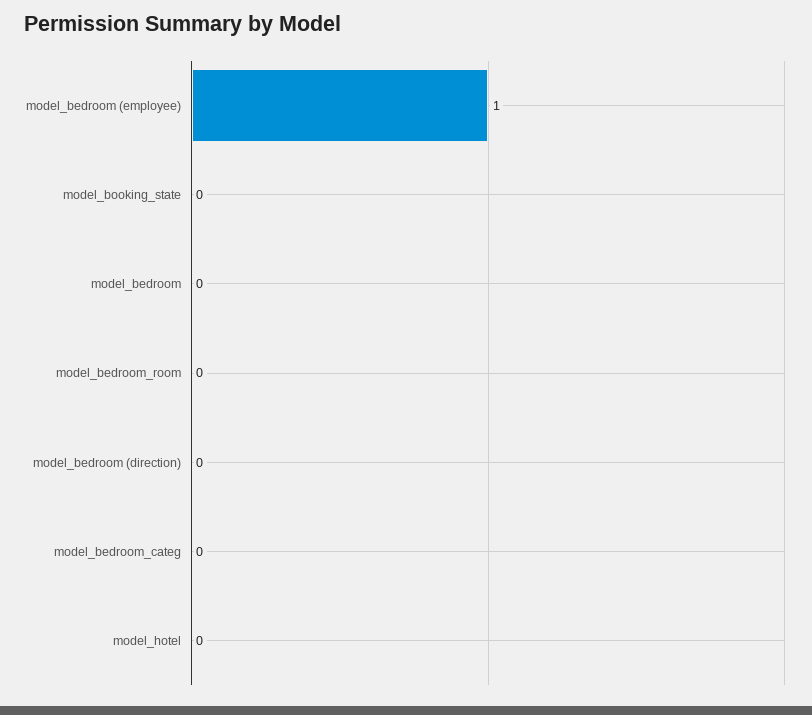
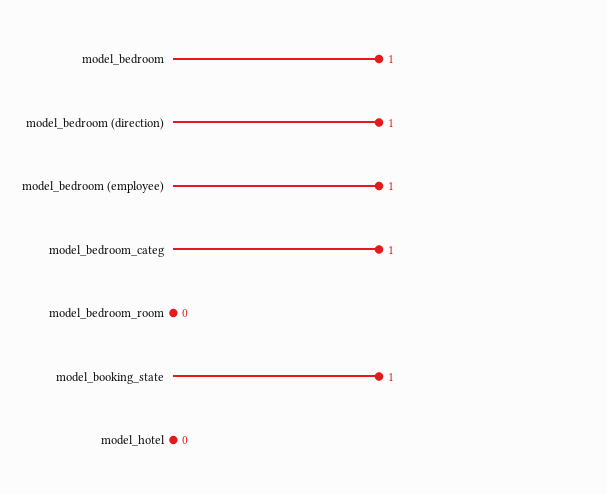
model_booking_state: 0 -> 1
model_bedroom: 0 -> 1
model_bedroom (direction): 0 -> 1
model_bedroom_categ: 0 -> 1

